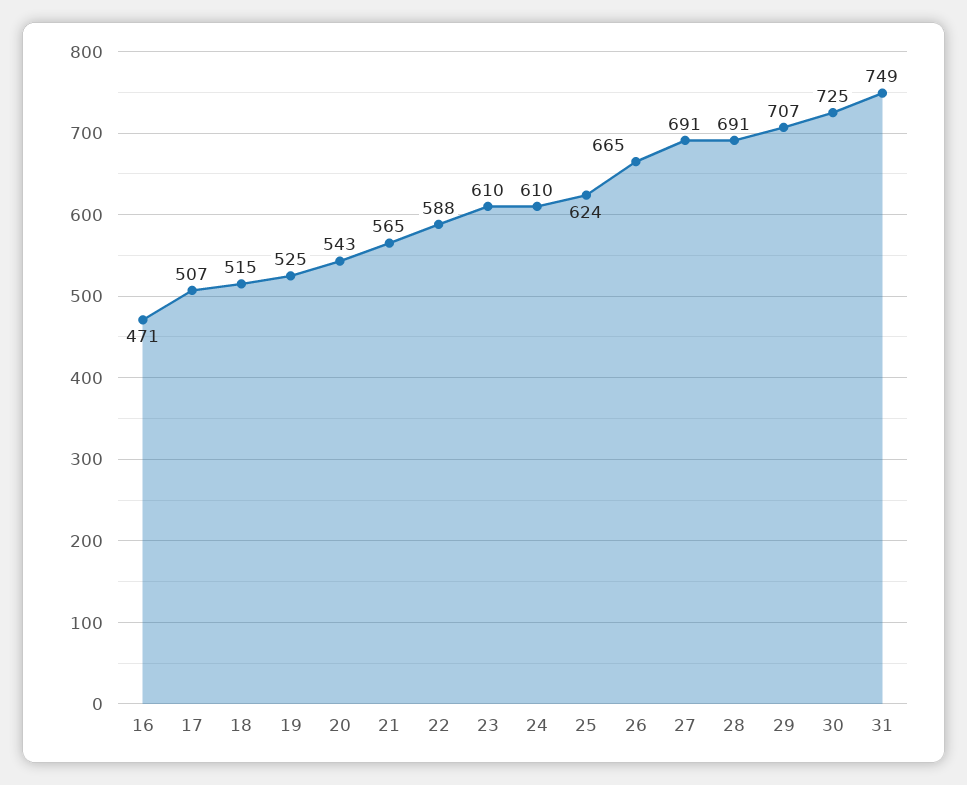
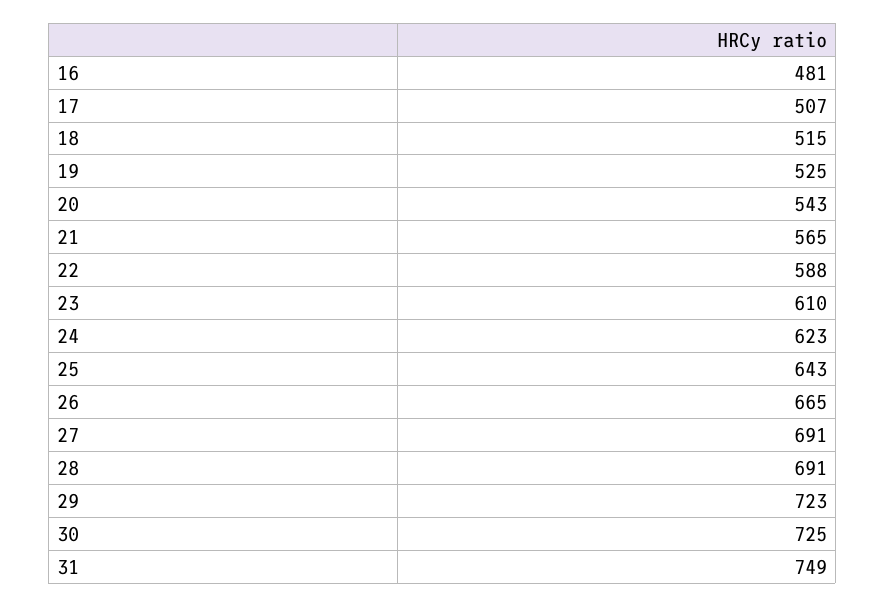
16: 471 -> 481
24: 610 -> 623
25: 624 -> 643
29: 707 -> 723

